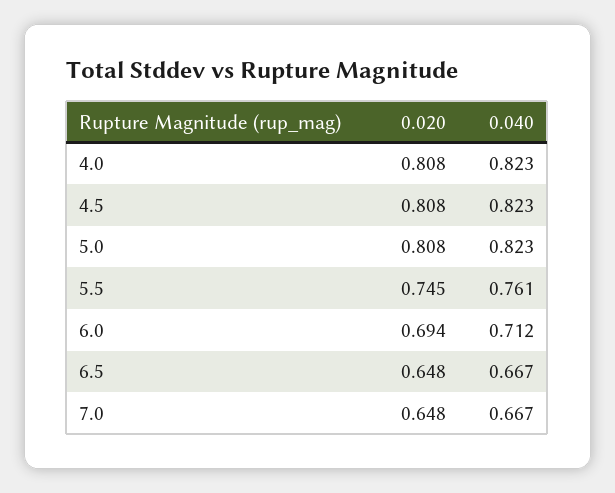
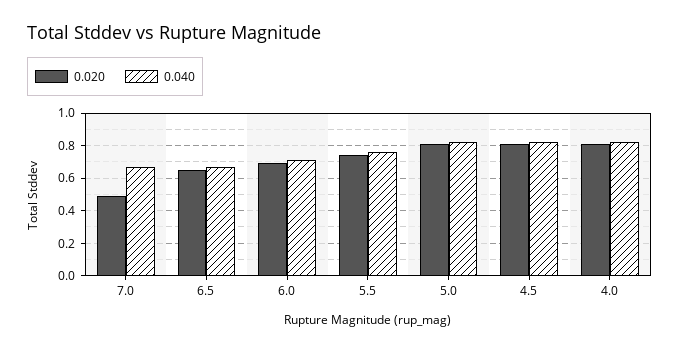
0.020, 7.0: 0.648 -> 0.5

